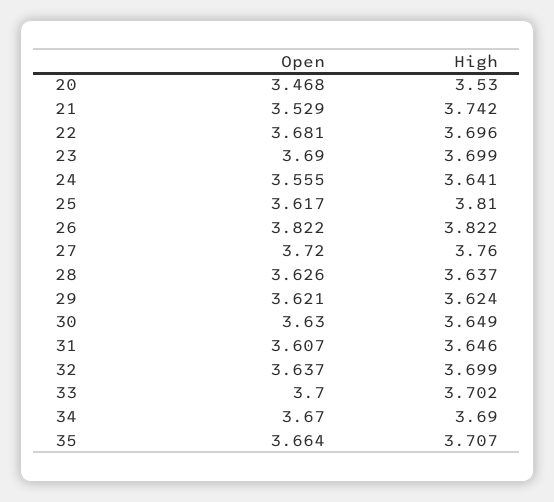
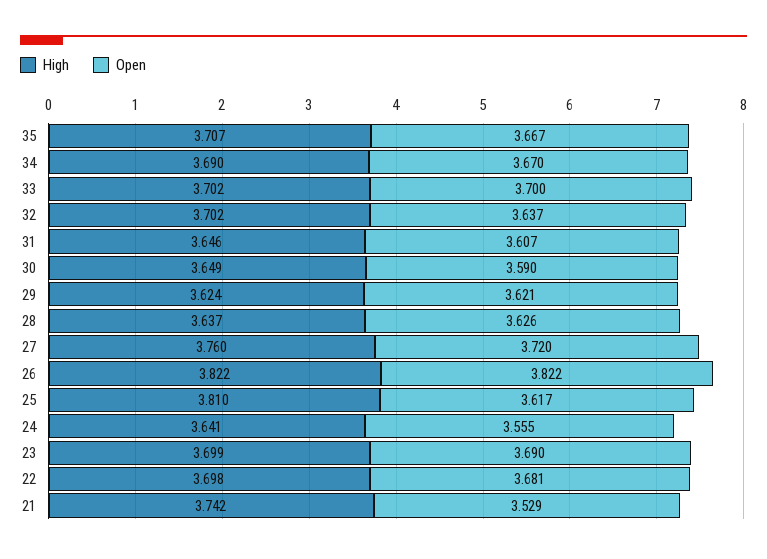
Open, 20: 3.468 -> none
High, 20: 3.53 -> none
High, 22: 3.696 -> 3.698
Open, 30: 3.63 -> 3.59
High, 32: 3.699 -> 3.702
Open, 35: 3.664 -> 3.667

